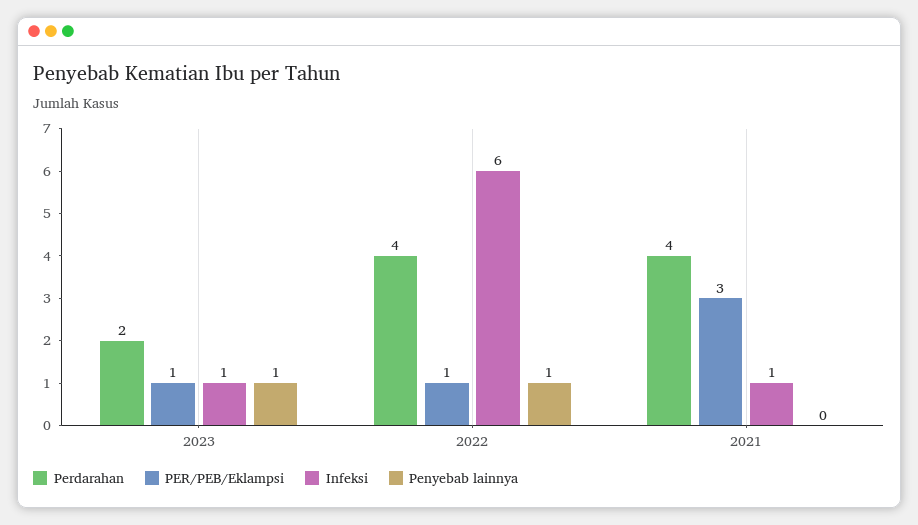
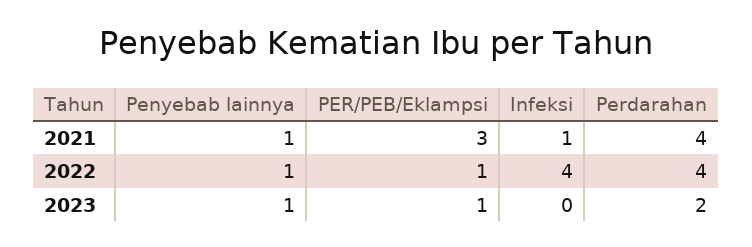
Infeksi, 2023: 1 -> 0
Infeksi, 2022: 6 -> 4
Penyebab lainnya, 2021: 0 -> 1

